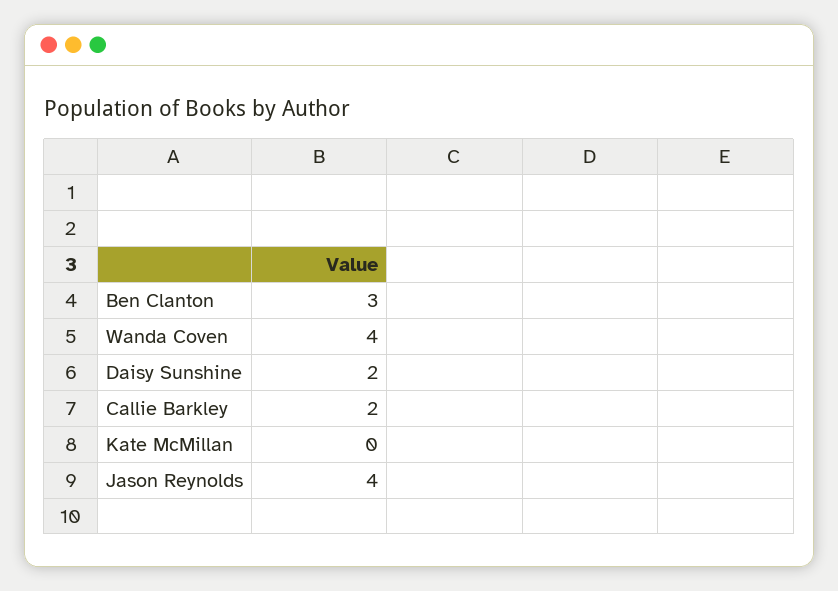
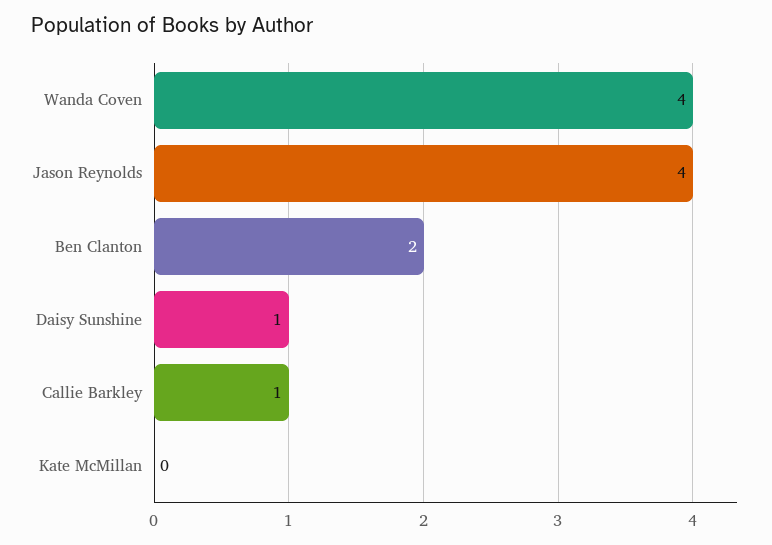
Ben Clanton: 3 -> 2
Daisy Sunshine: 2 -> 1
Callie Barkley: 2 -> 1

